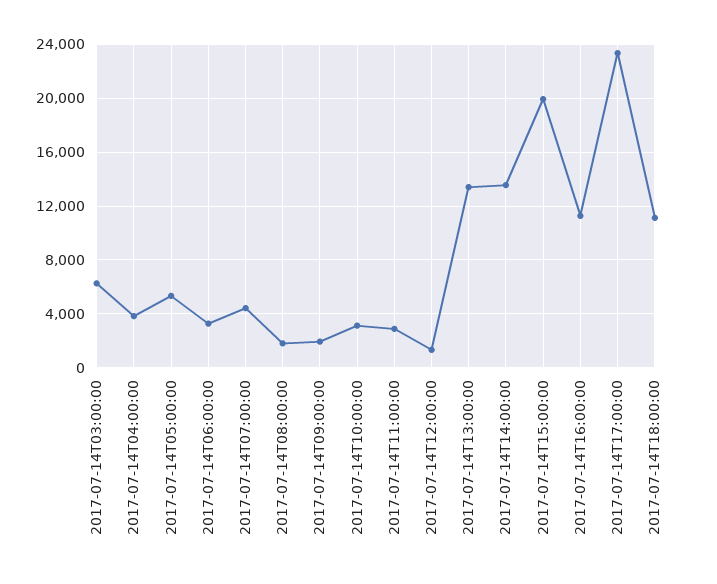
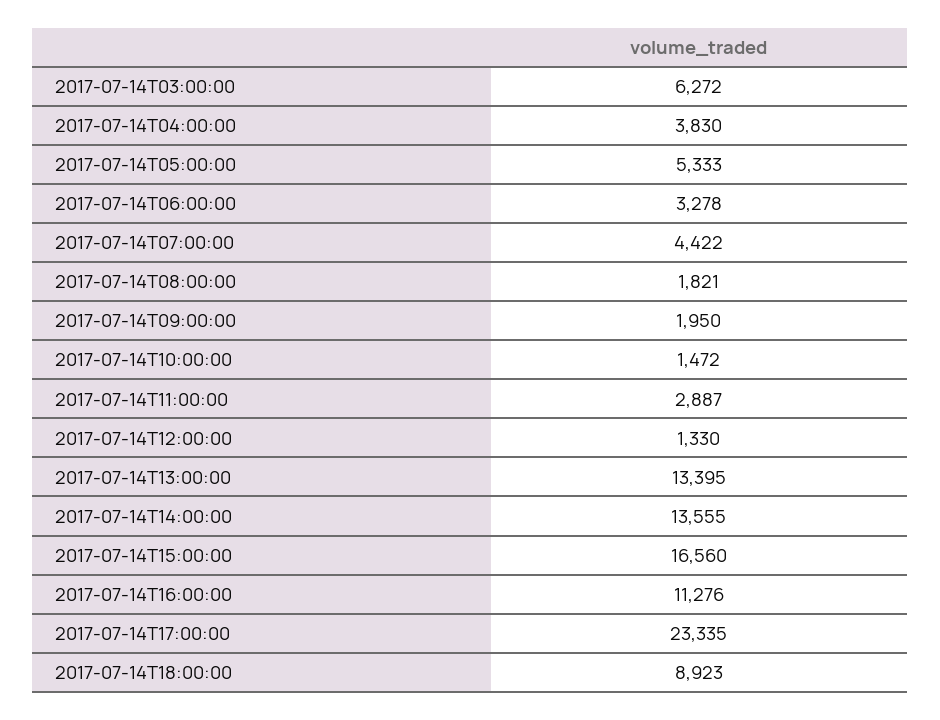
2017-07-14T10:00:00: 3000 -> 1472
2017-07-14T15:00:00: 20000 -> 16560
2017-07-14T18:00:00: 11000 -> 8923

